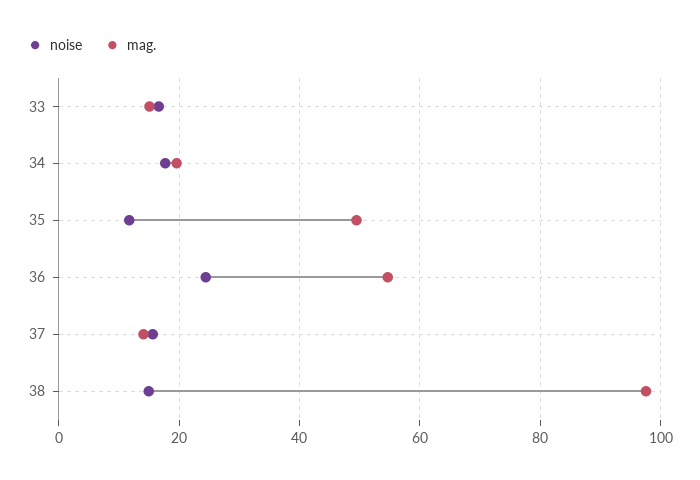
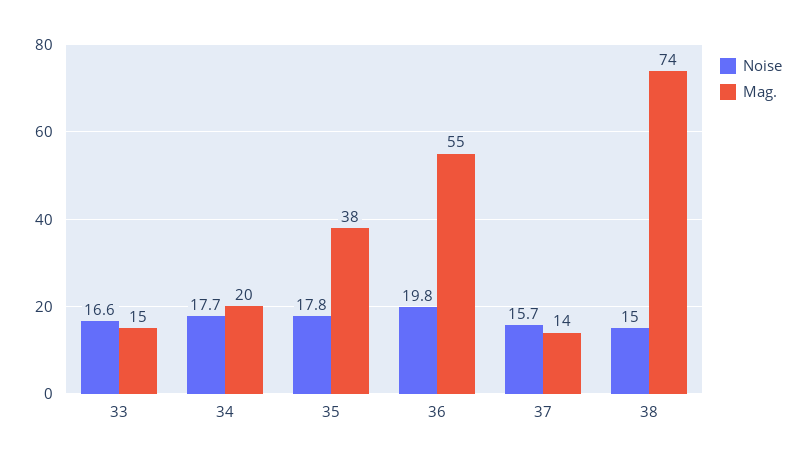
noise, 35: 12 -> 17.8
mag., 35: 50 -> 38
noise, 36: 24 -> 19.8
mag., 38: 98 -> 74

